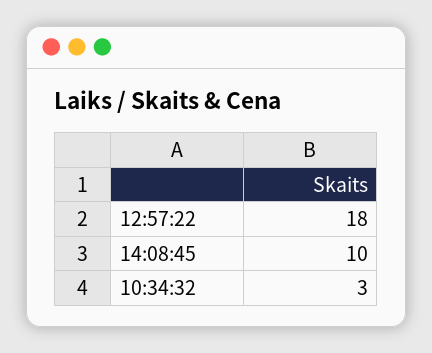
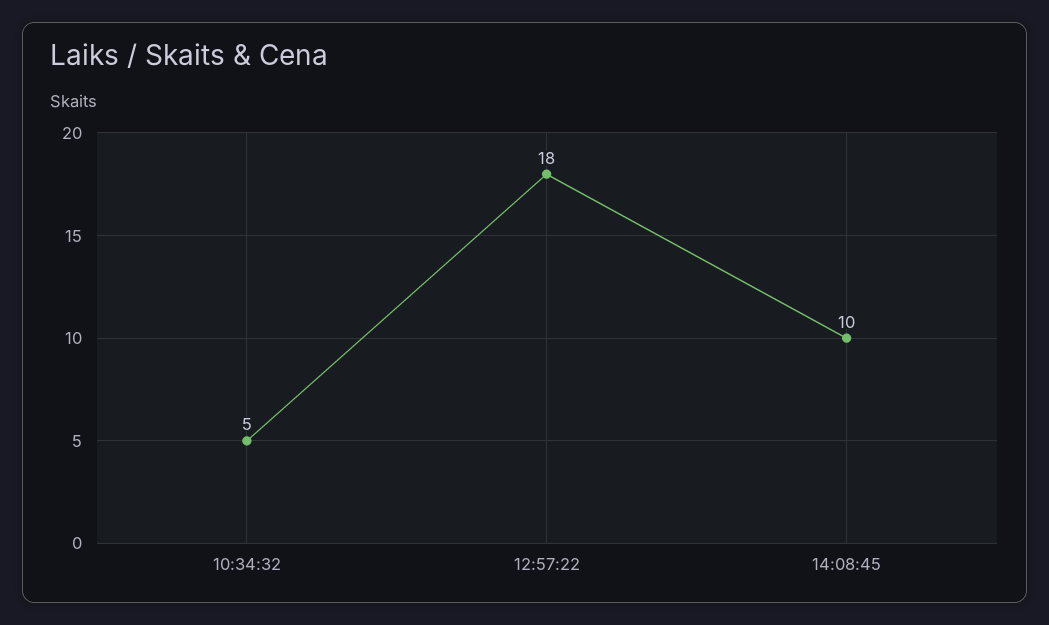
10:34:32: 3 -> 5

